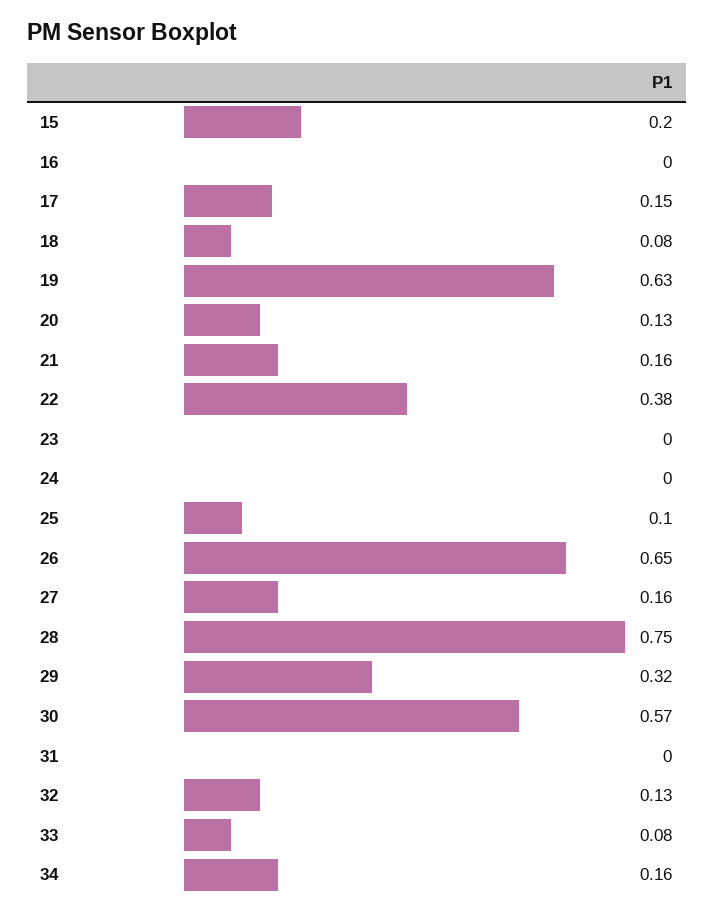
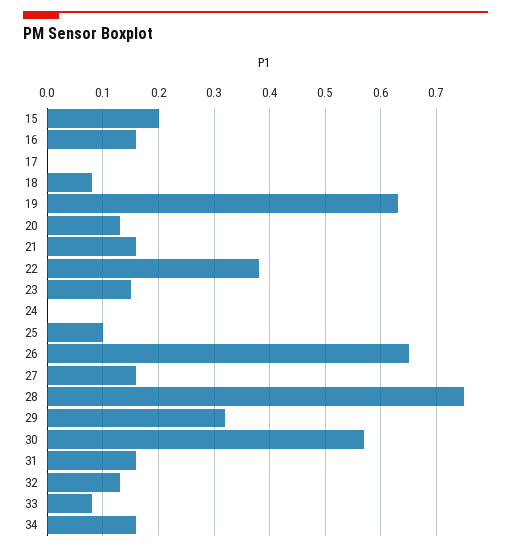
16: 0 -> 0.15
17: 0.15 -> 0
23: 0 -> 0.15
31: 0 -> 0.15

